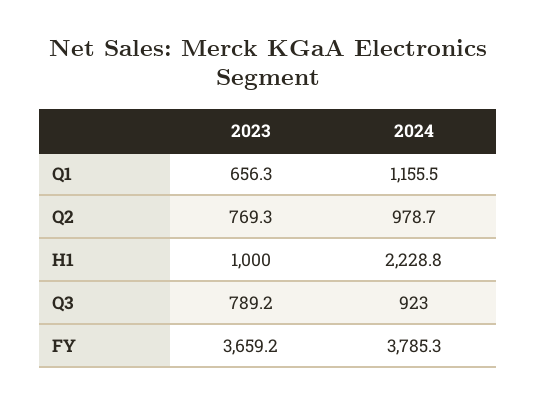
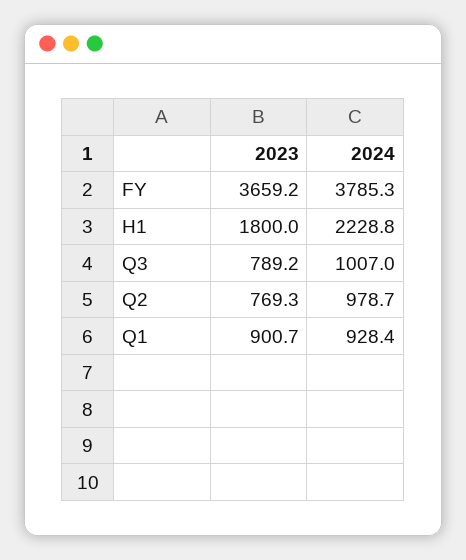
2023, Q1: 656.3 -> 900.7
2024, Q1: 1155.5 -> 928.4
2023, H1: 1000 -> 1800
2024, Q3: 923 -> 1007

